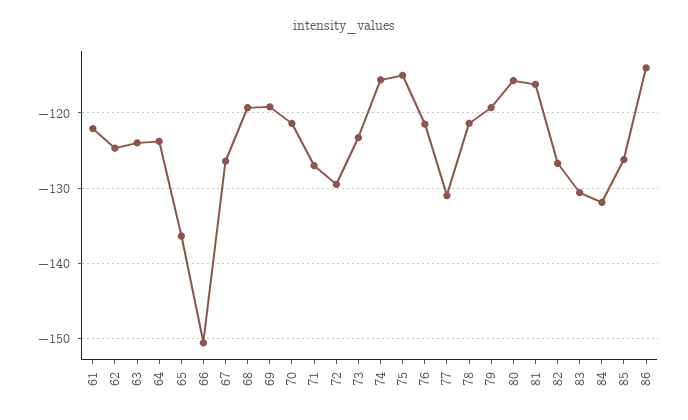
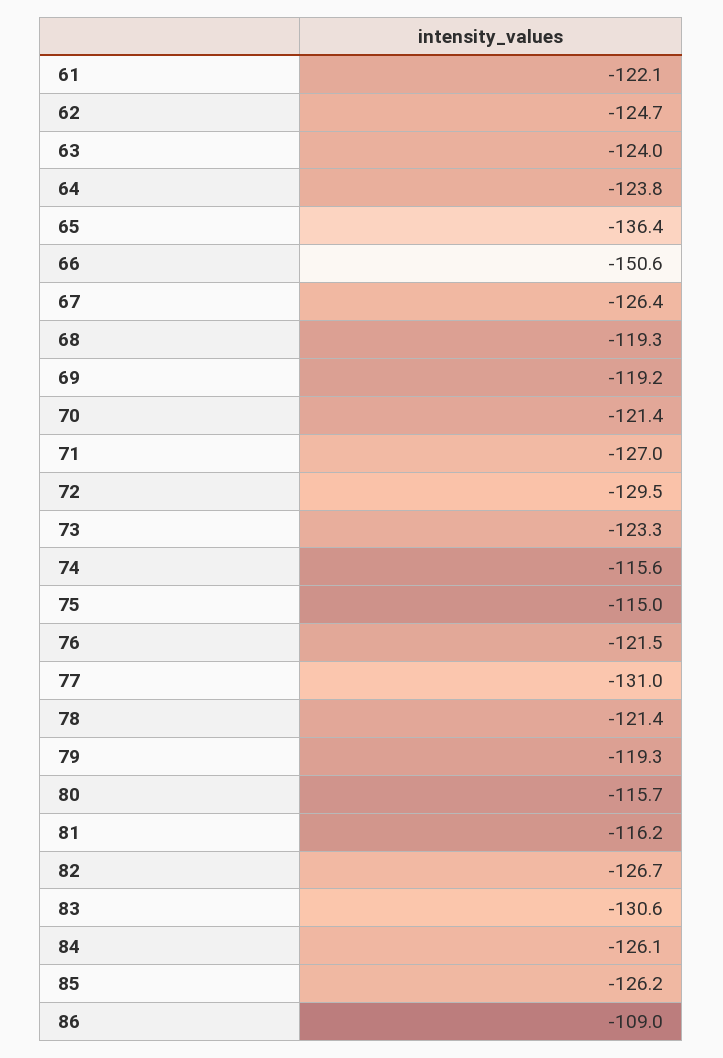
84: -132 -> -126.1
86: -114 -> -109

